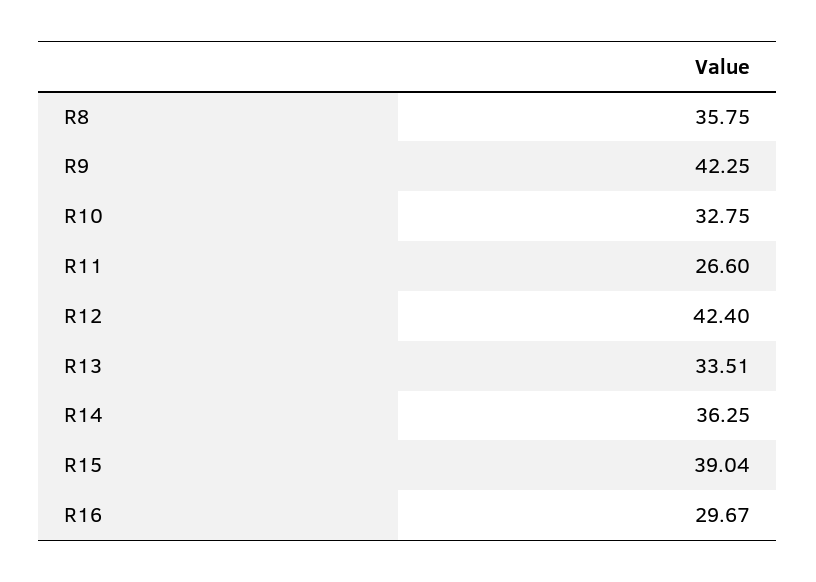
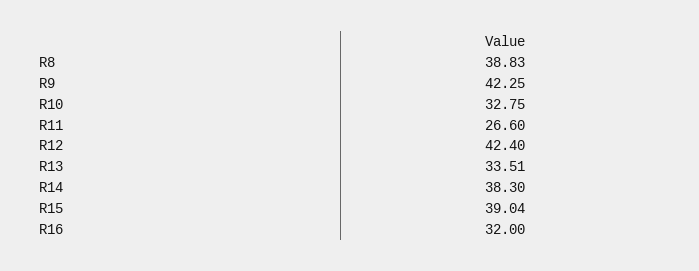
R8: 35.75 -> 38.83
R14: 36.25 -> 38.3
R16: 29.67 -> 32

